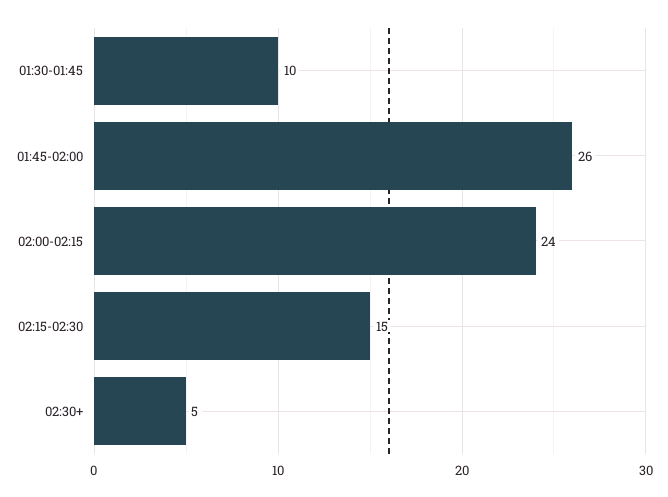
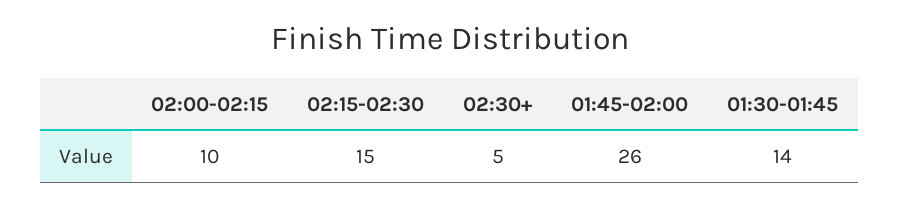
01:30-01:45: 10 -> 14
02:00-02:15: 24 -> 10

